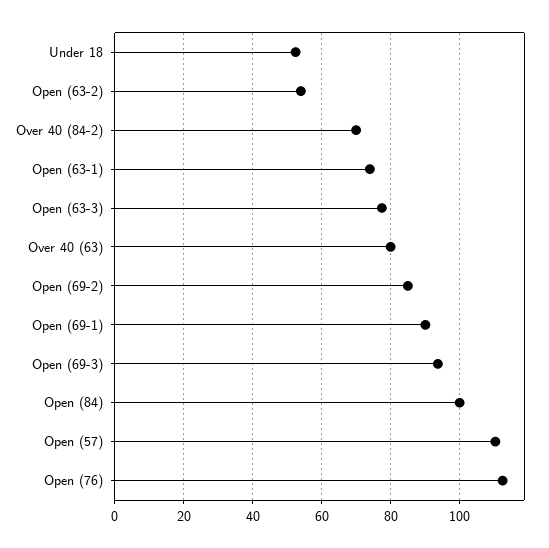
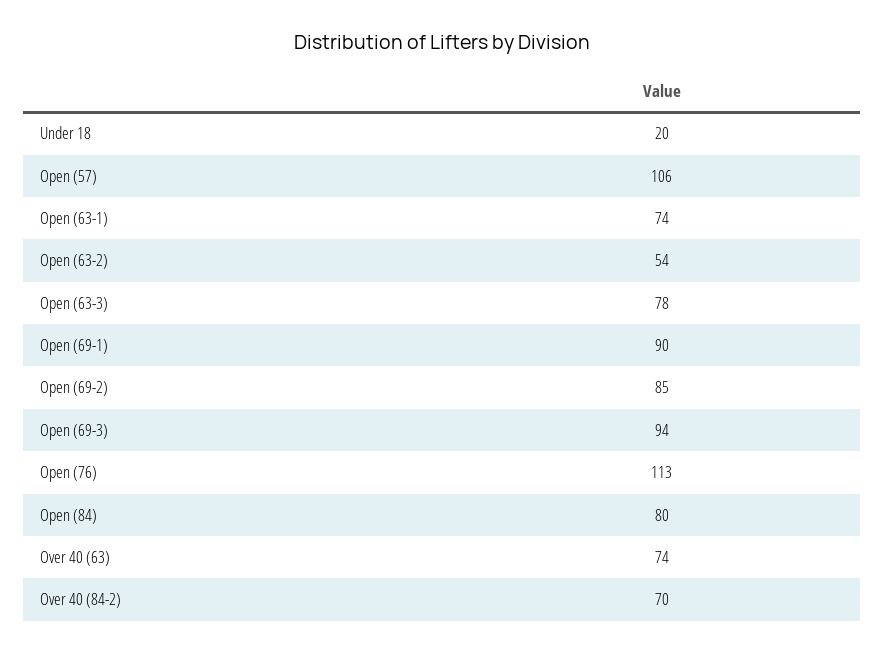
Under 18: 52 -> 20
Over 40 (63): 80 -> 74
Open (84): 100 -> 80
Open (57): 110 -> 106

